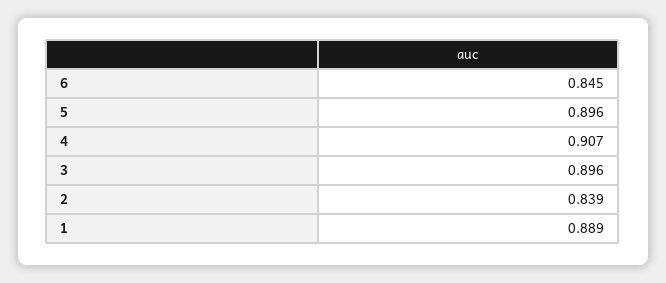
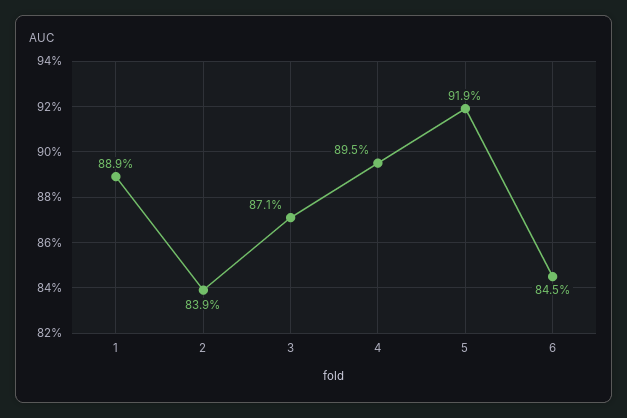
5: 0.896 -> 0.919
4: 0.907 -> 0.895
3: 0.896 -> 0.871

